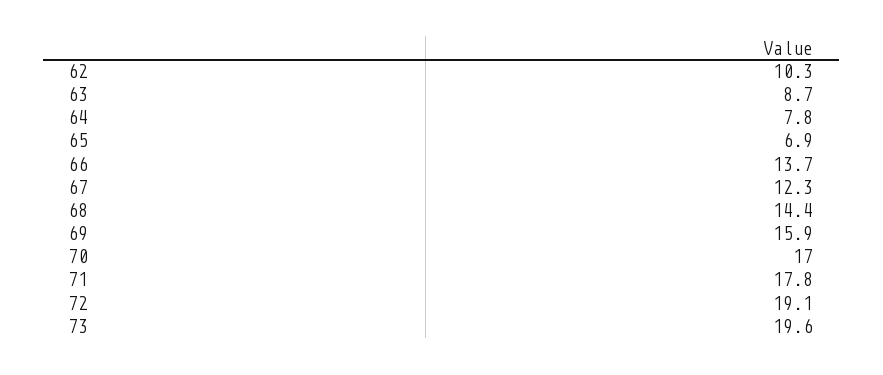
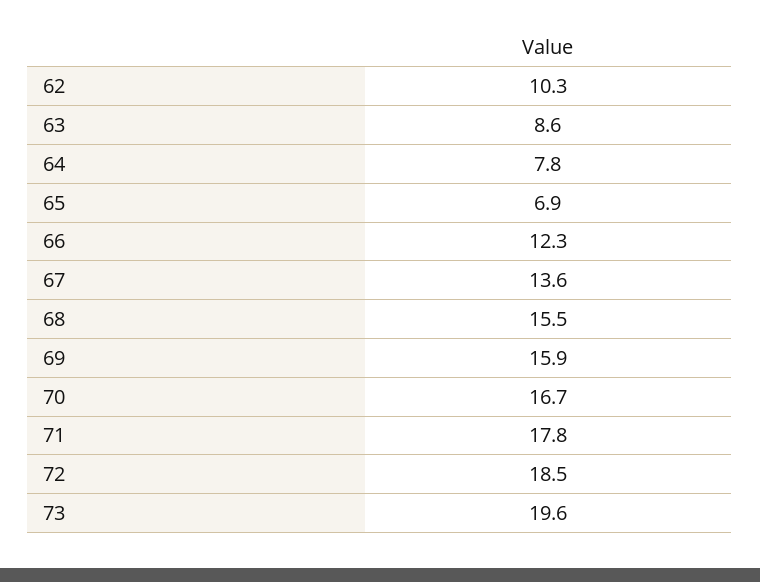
63: 8.7 -> 8.6
66: 13.7 -> 12.3
67: 12.3 -> 13.6
68: 14.4 -> 15.5
70: 17 -> 16.7
72: 19.1 -> 18.5

